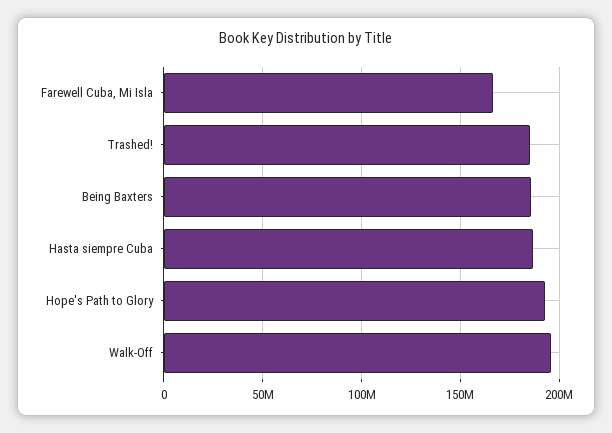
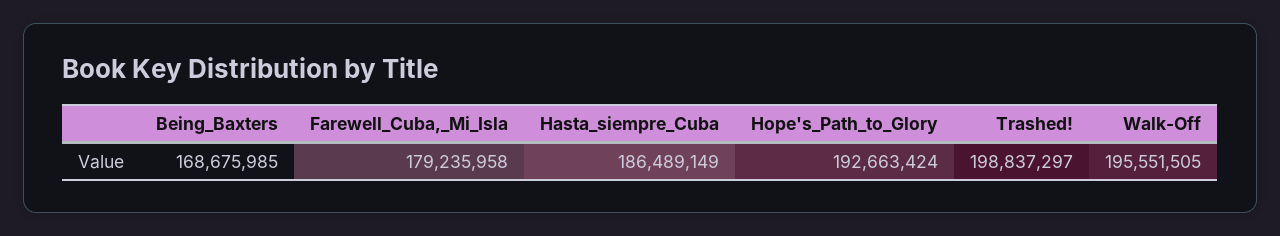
Farewell Cuba, Mi Isla: 165000000 -> 179235958
Trashed!: 185000000 -> 198837297
Being Baxters: 185000000 -> 168675985

